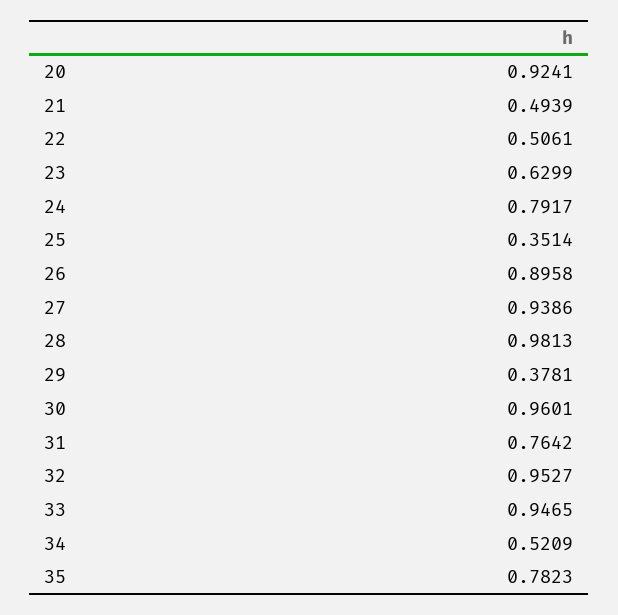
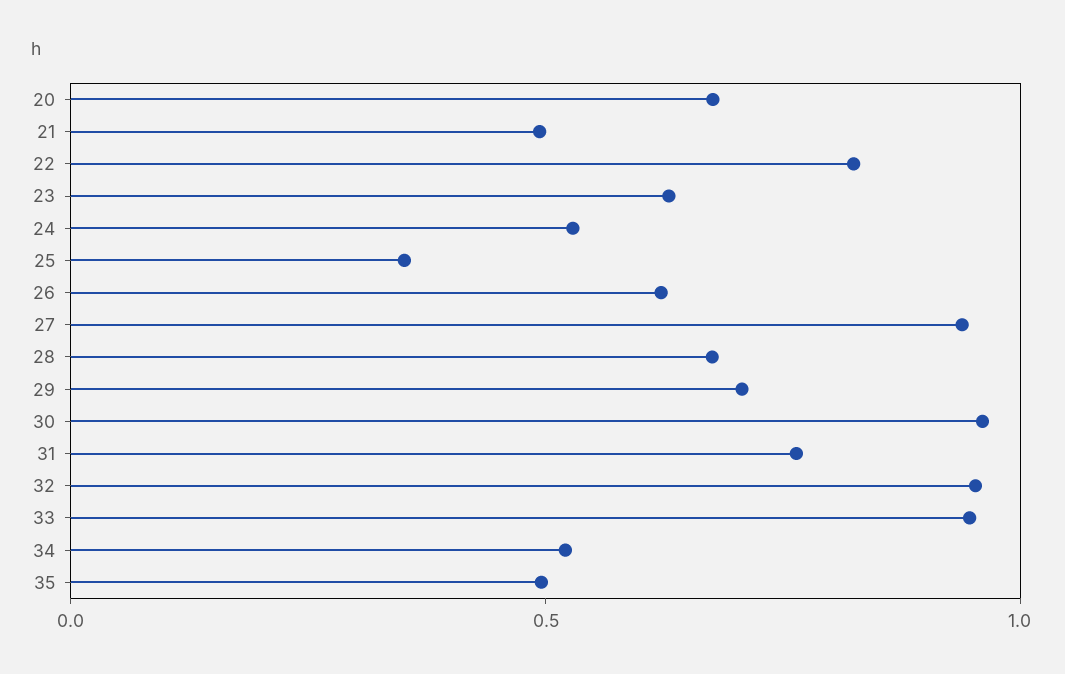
20: 0.9241 -> 0.7
22: 0.5061 -> 0.8
24: 0.7917 -> 0.5
26: 0.8958 -> 0.6
28: 0.9813 -> 0.7
29: 0.3781 -> 0.7
35: 0.7823 -> 0.5

